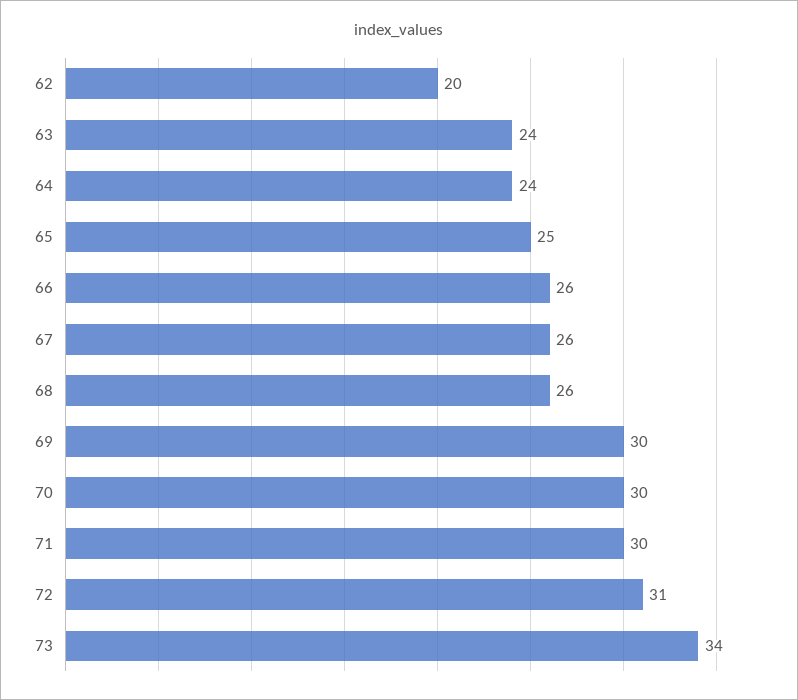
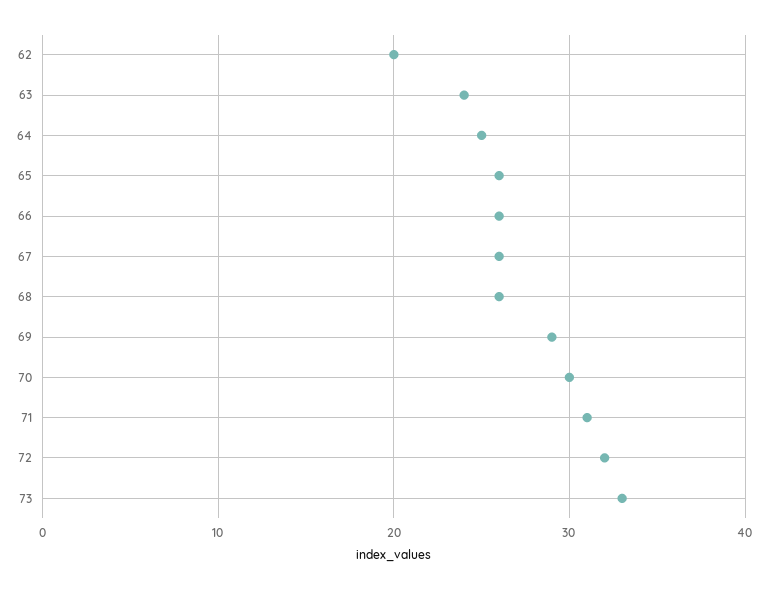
64: 24 -> 25
65: 25 -> 26
69: 30 -> 29
71: 30 -> 31
72: 31 -> 32
73: 34 -> 33

